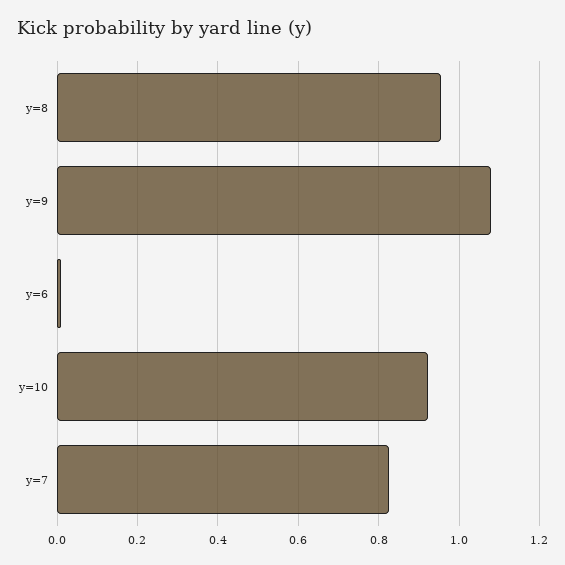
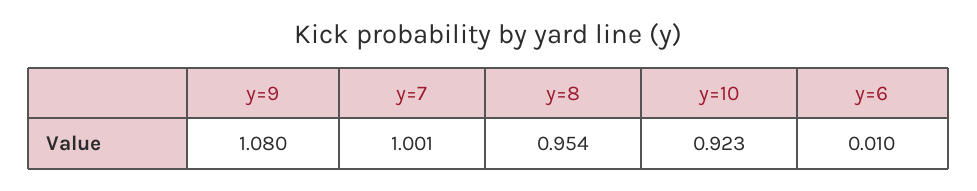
y=7: 0.82 -> 1.001

